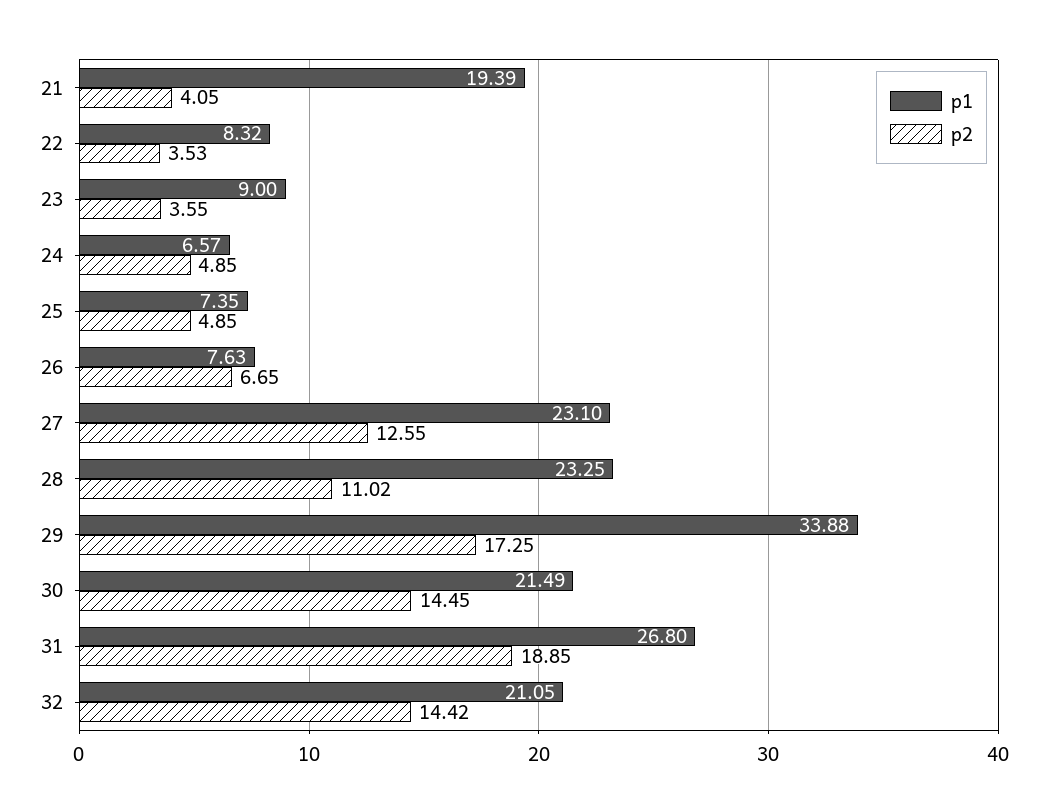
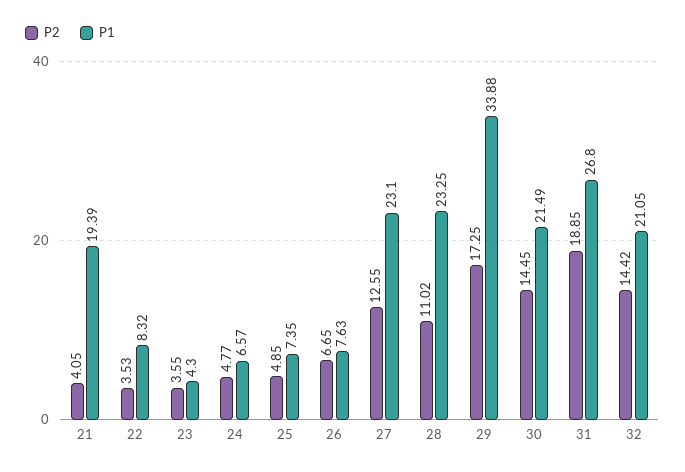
p1, 23: 9 -> 4.3
p2, 24: 4.85 -> 4.77

